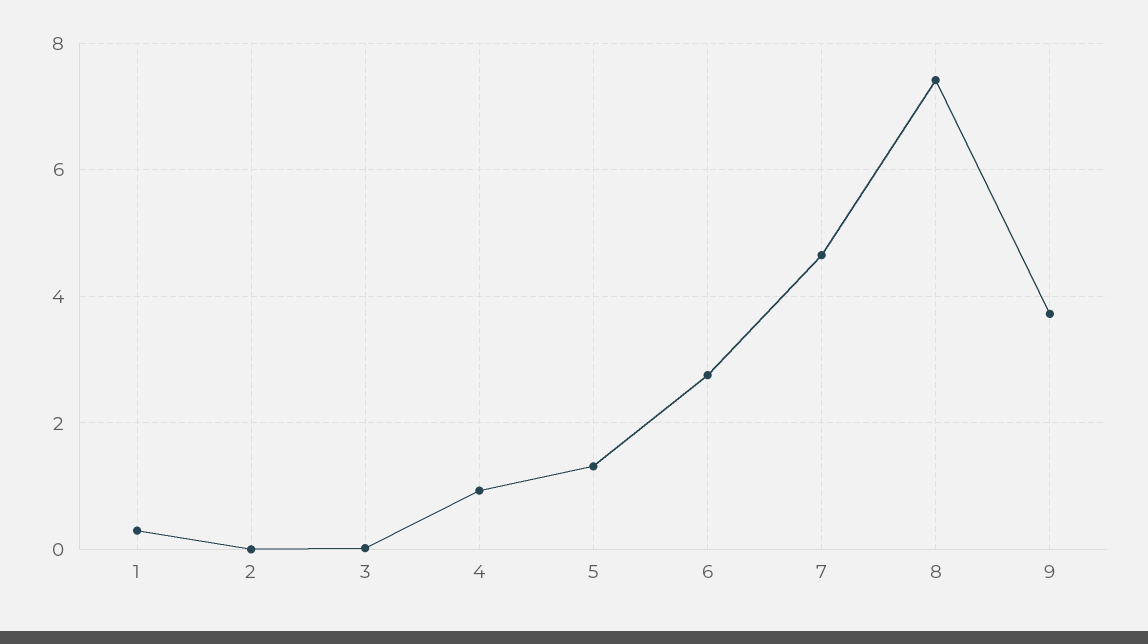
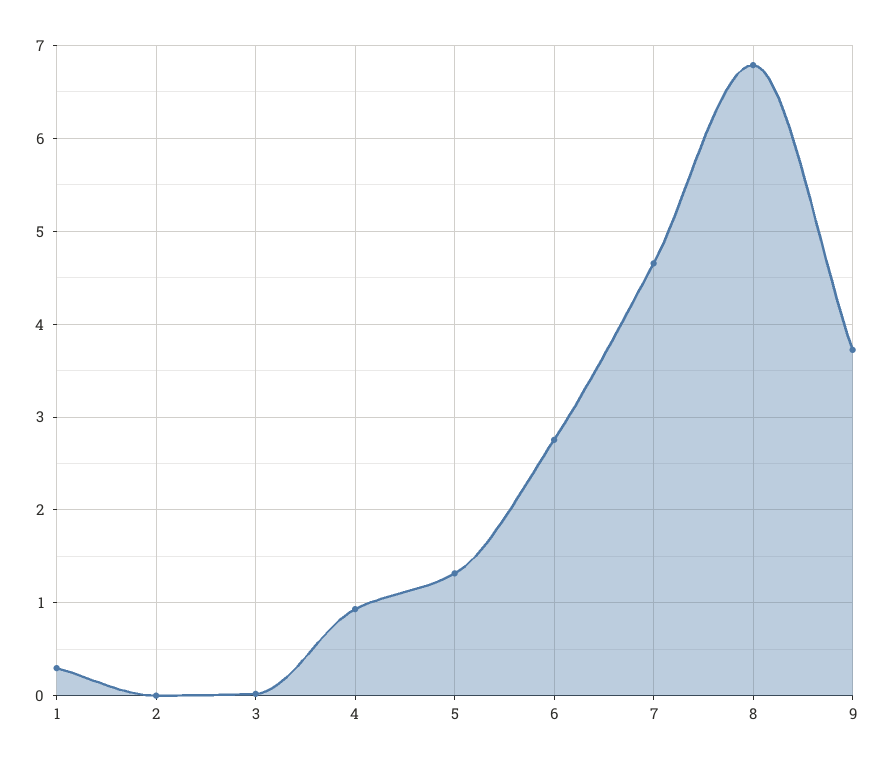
8: 7.4 -> 6.8

